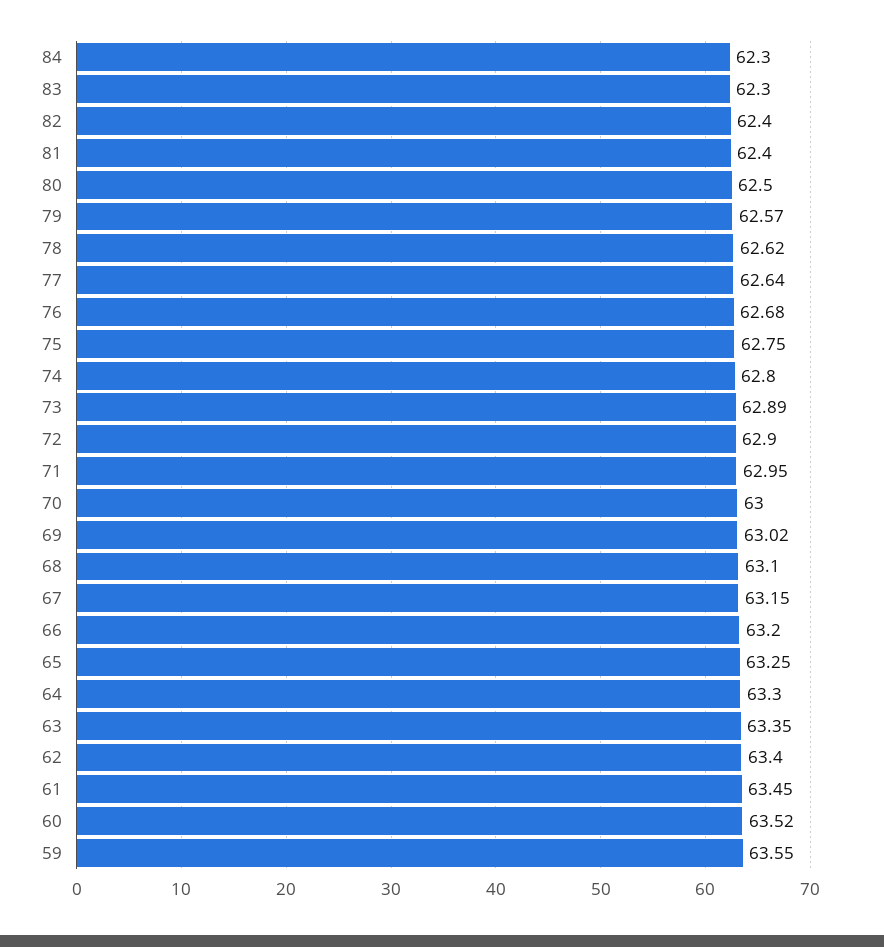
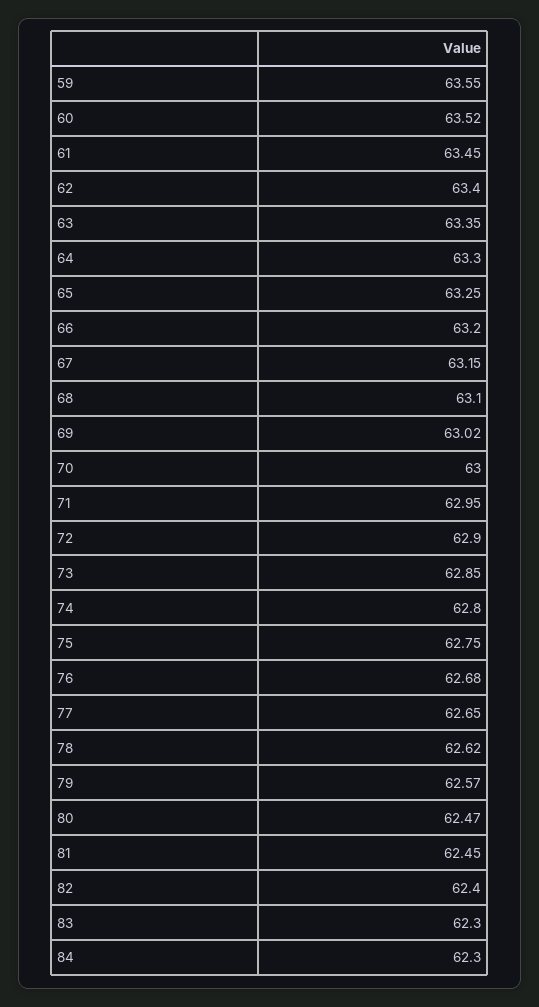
81: 62.4 -> 62.45
80: 62.5 -> 62.47
77: 62.64 -> 62.65
73: 62.89 -> 62.85

